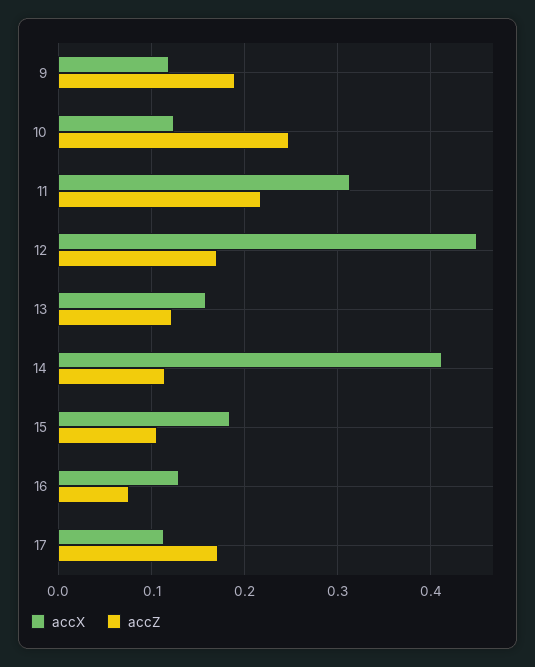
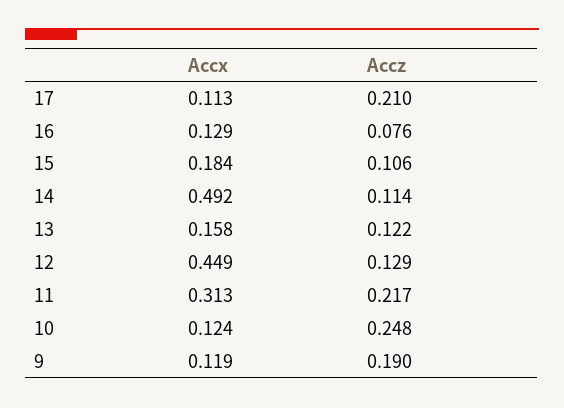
accZ, 12: 0.17 -> 0.129
accX, 14: 0.41 -> 0.492
accZ, 17: 0.17 -> 0.21

